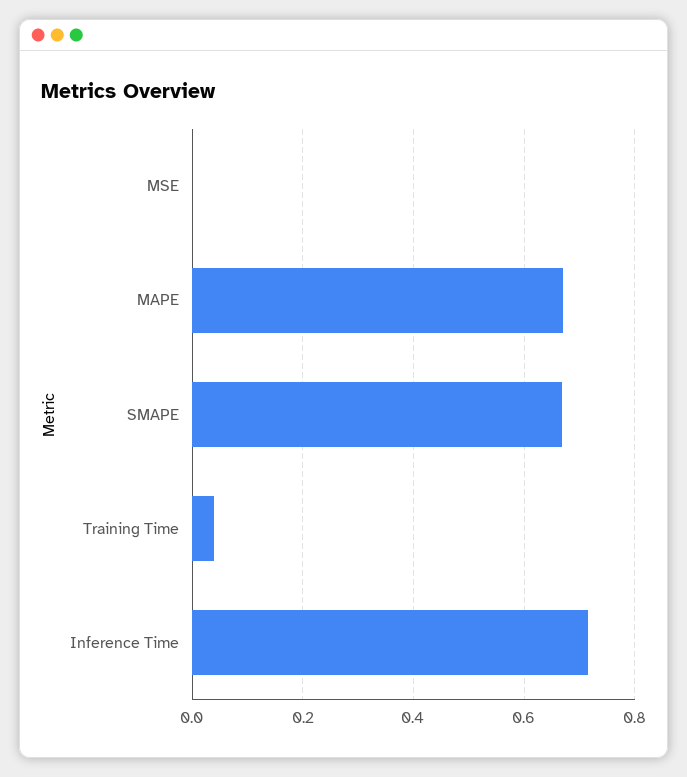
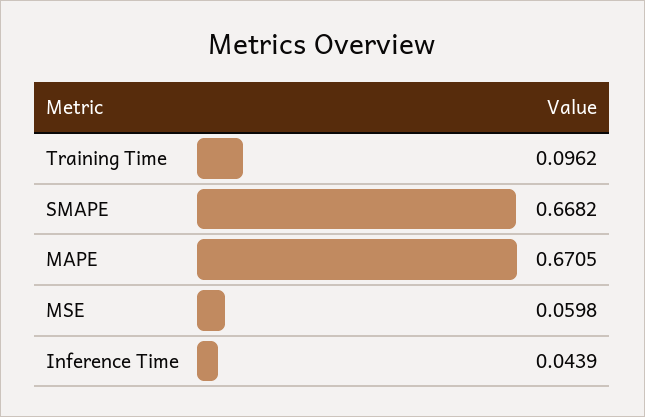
MSE: 0 -> 0.0598
Training Time: 0.04 -> 0.0962
Inference Time: 0.72 -> 0.0439

